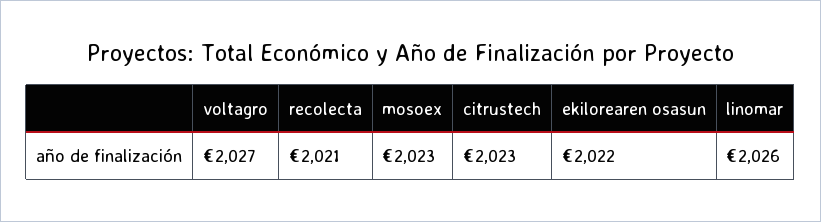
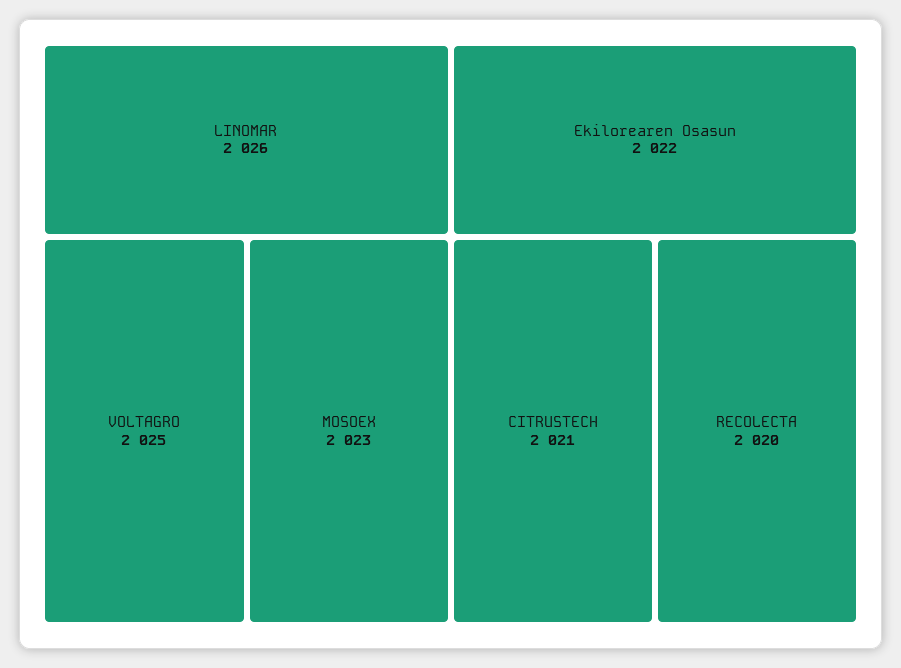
voltagro: 2027 -> 2025
recolecta: 2021 -> 2020
citrustech: 2023 -> 2021

